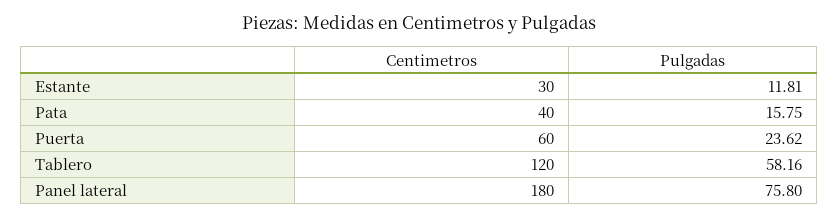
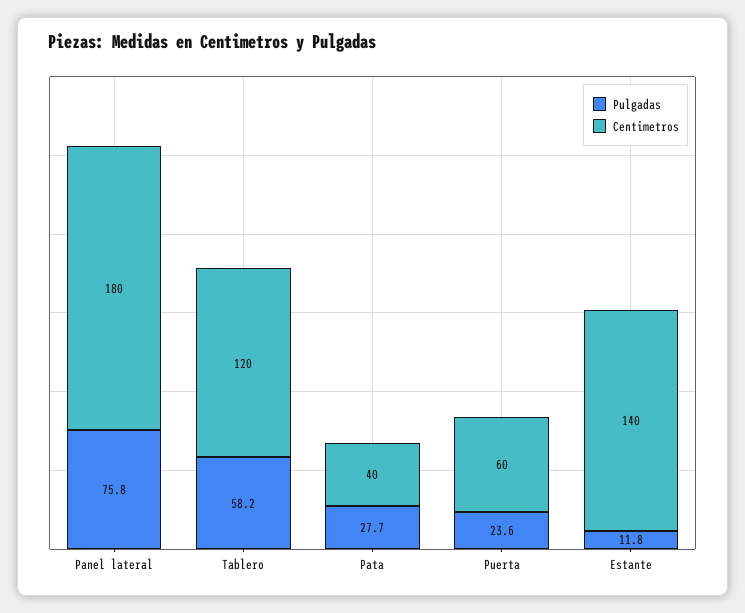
Centimetros, Estante: 30 -> 140
Pulgadas, Pata: 15.75 -> 27.7

